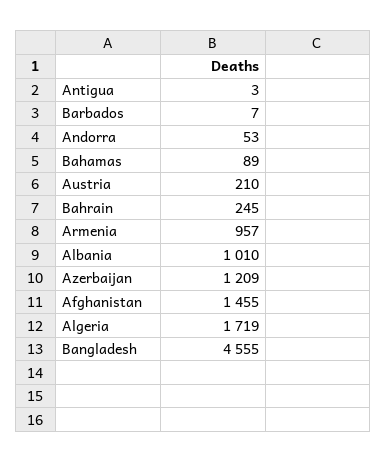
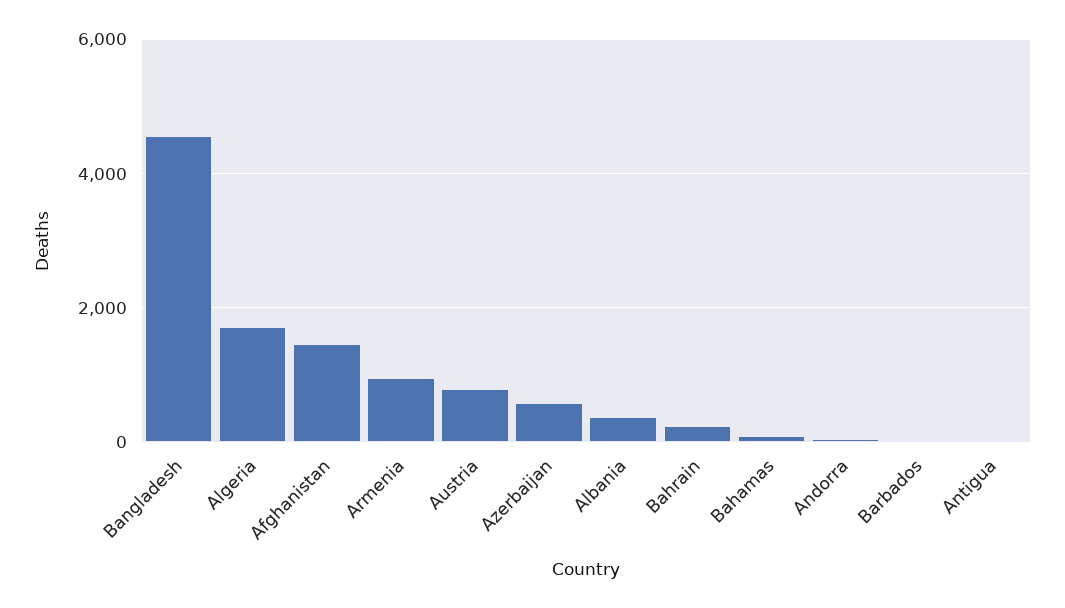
Austria: 210 -> 800
Albania: 1010 -> 400
Azerbaijan: 1209 -> 600

